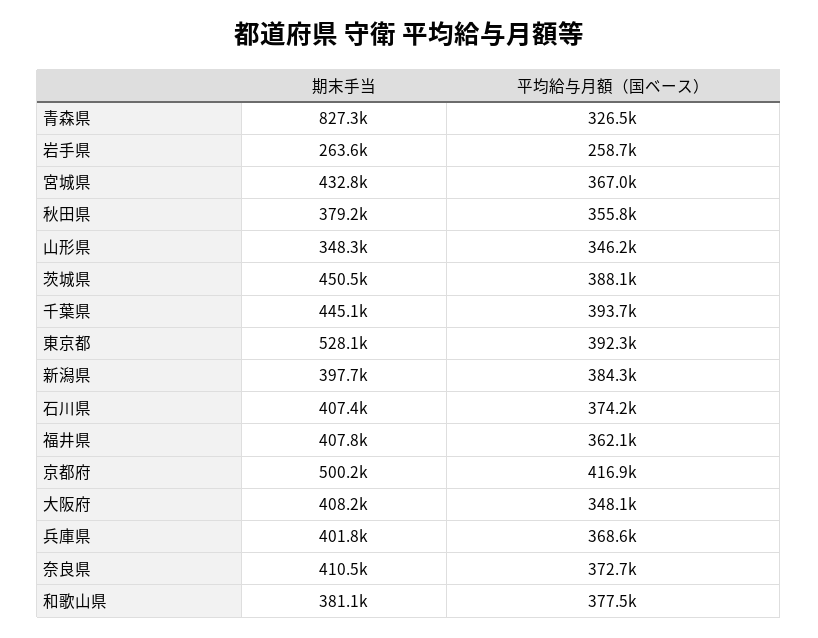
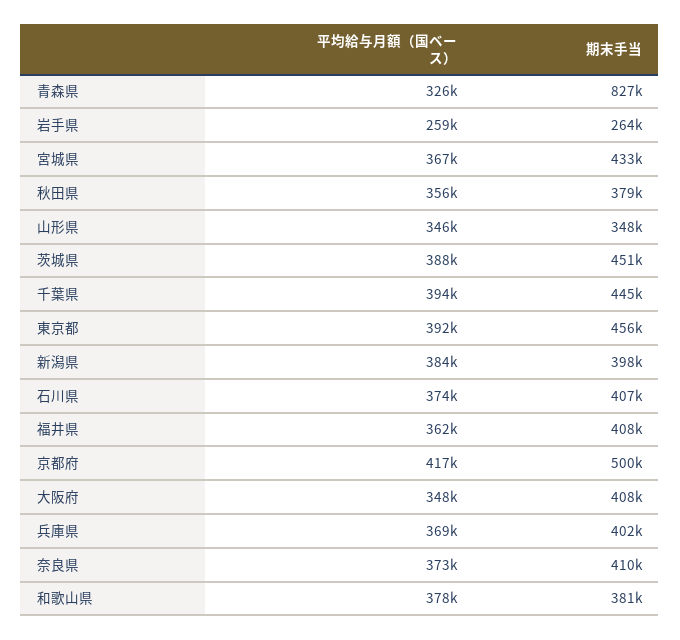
期末手当, 東京都: 528100 -> 456000

